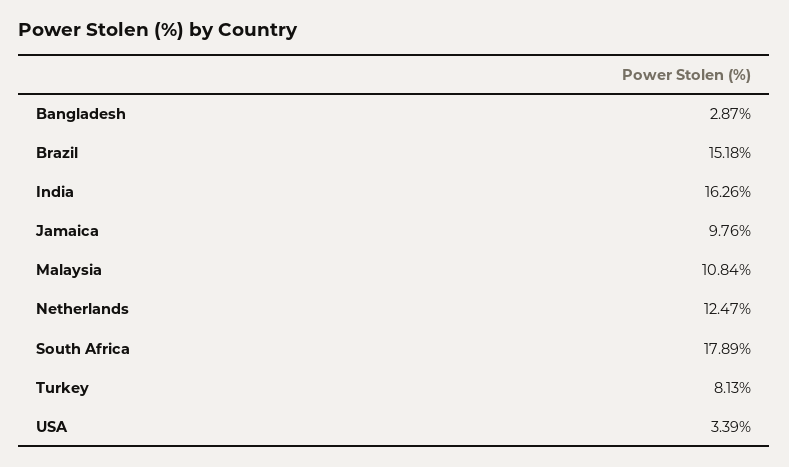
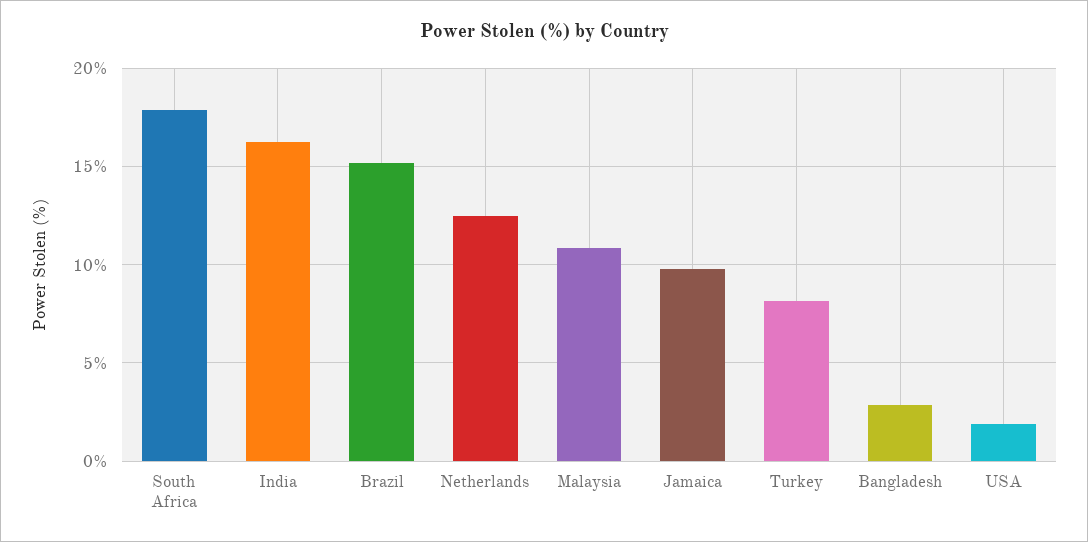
USA: 3.39 -> 2

